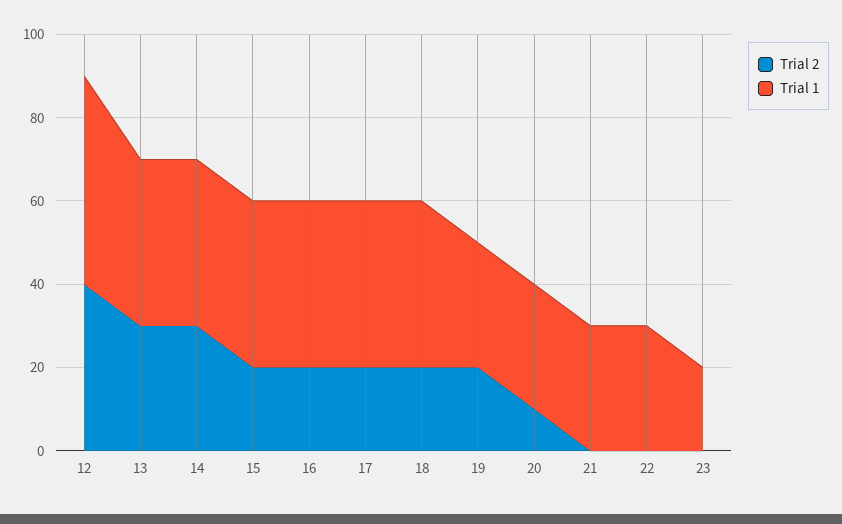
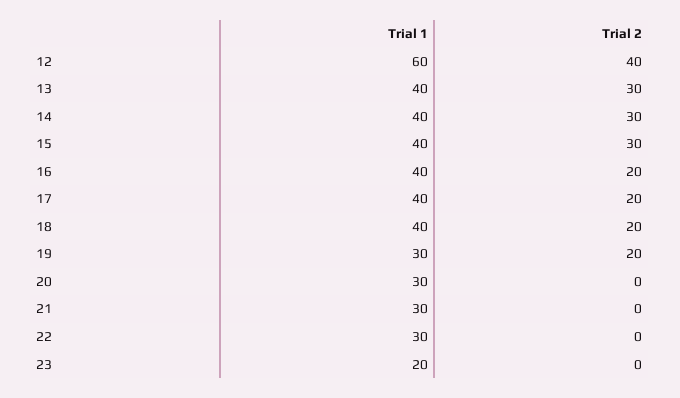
Trial 1, 12: 50 -> 60
Trial 2, 15: 20 -> 30
Trial 2, 20: 10 -> 0

